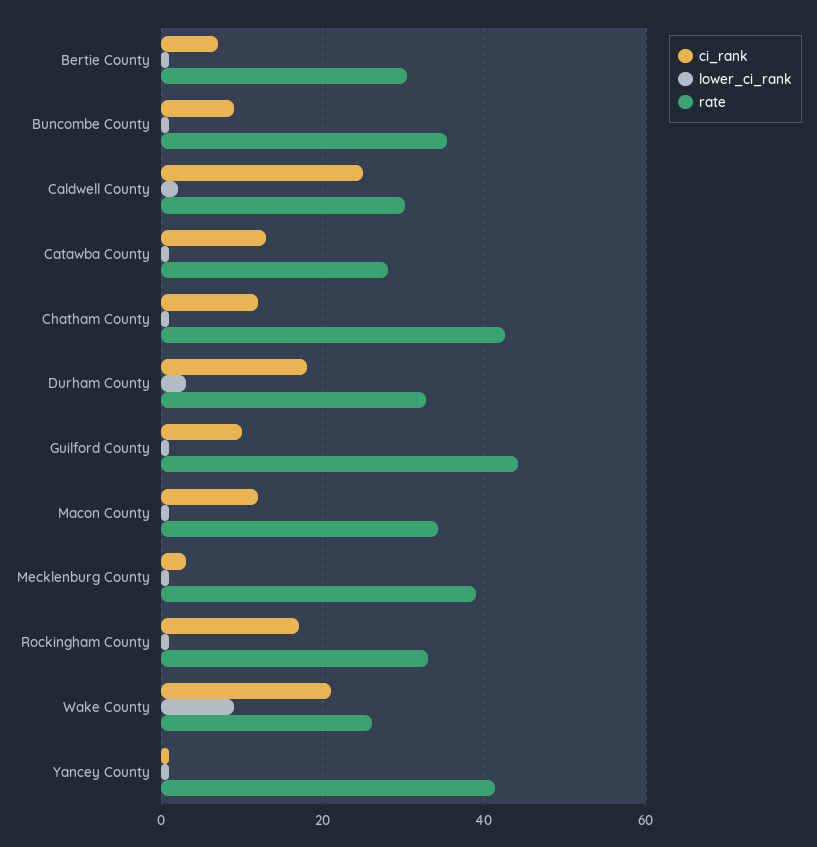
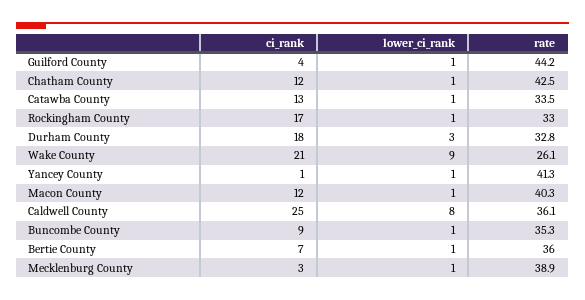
rate, Bertie County: 30 -> 36
lower_ci_rank, Caldwell County: 2 -> 8
rate, Caldwell County: 30 -> 36.1
rate, Catawba County: 28 -> 33.5
ci_rank, Guilford County: 10 -> 4
rate, Macon County: 34 -> 40.3

